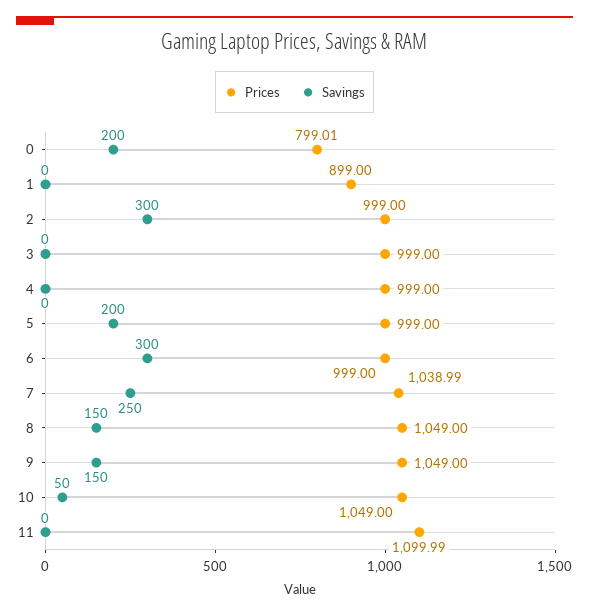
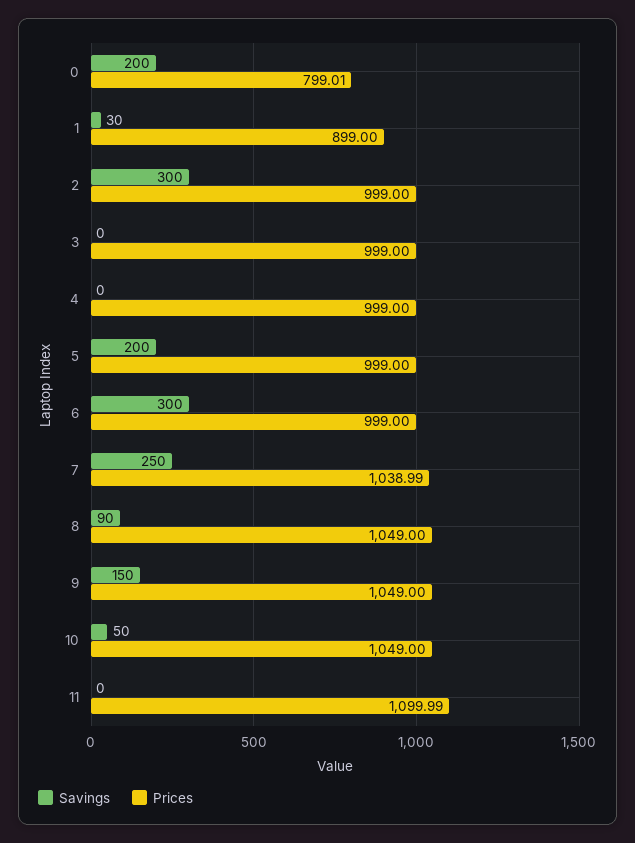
Savings, 1: 0 -> 30
Savings, 8: 150 -> 90

